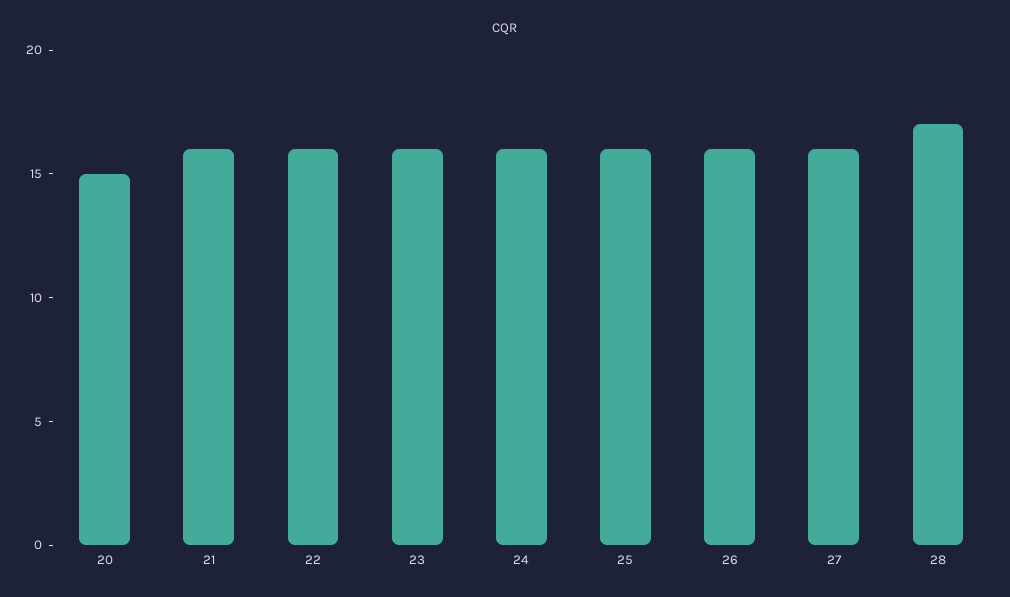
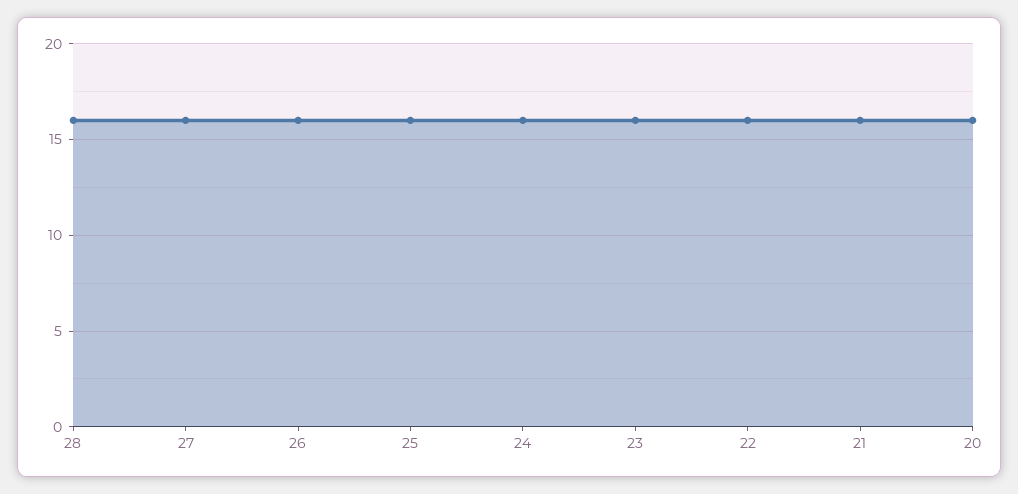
20: 15 -> 16
28: 17 -> 16

